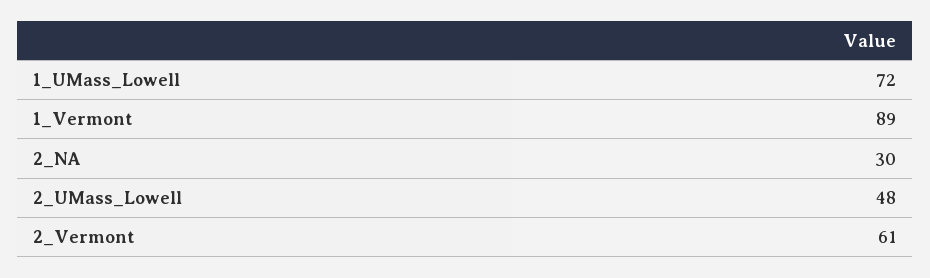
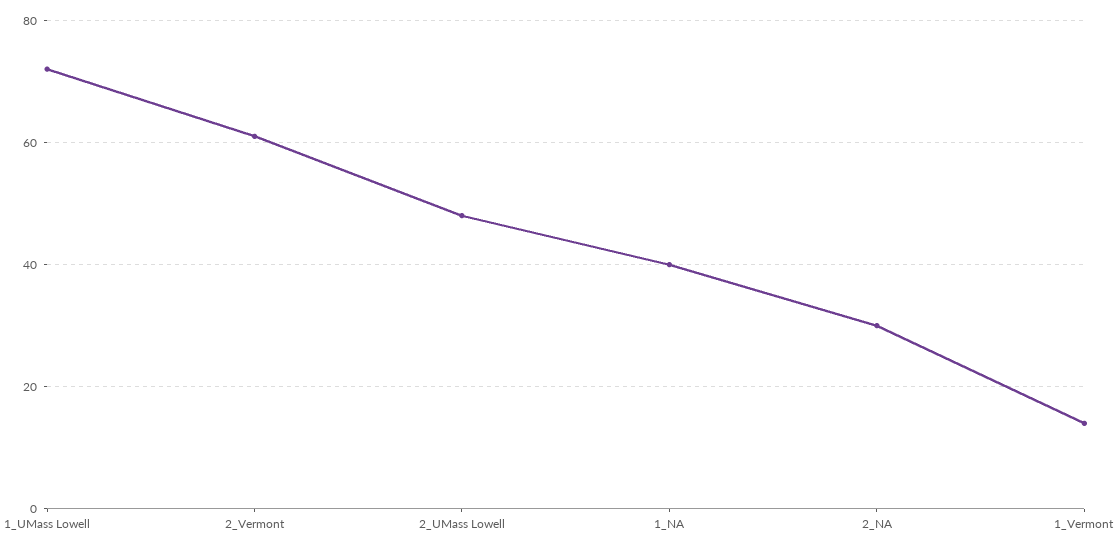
1_Vermont: 89 -> 15
1_NA: none -> 40

